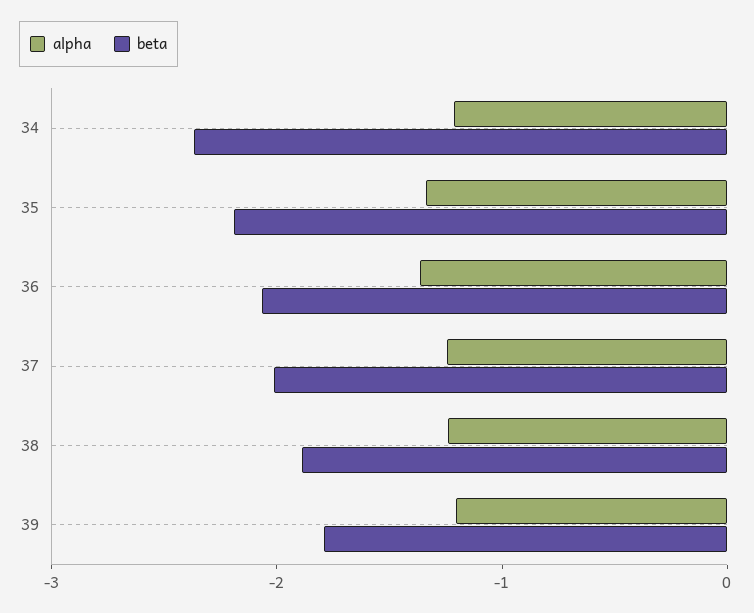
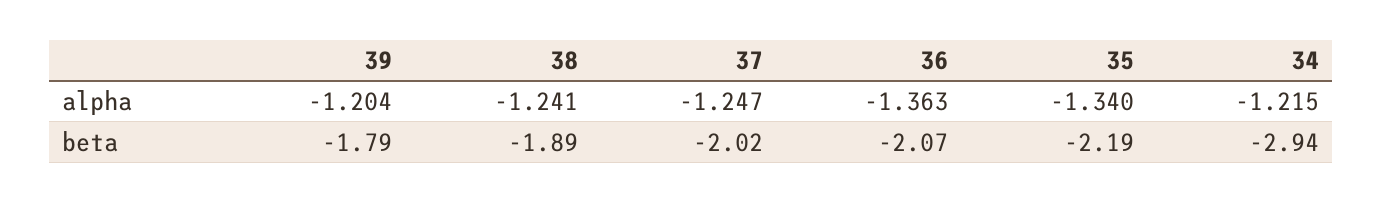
beta, 34: -2.4 -> -2.94

